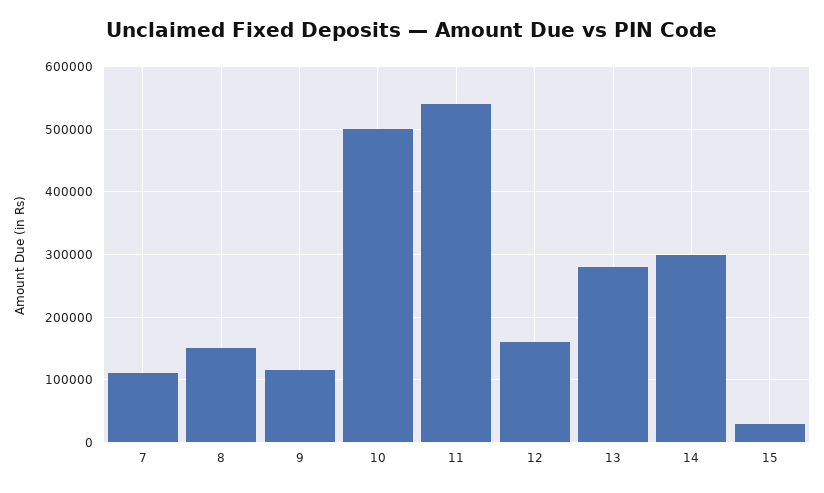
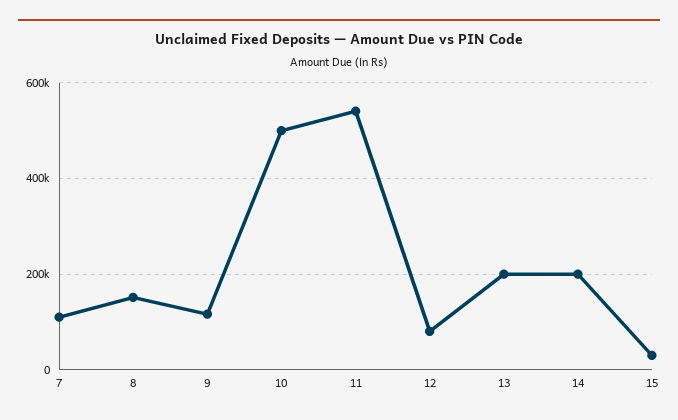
12: 160000 -> 80000
13: 280000 -> 200000
14: 300000 -> 200000

